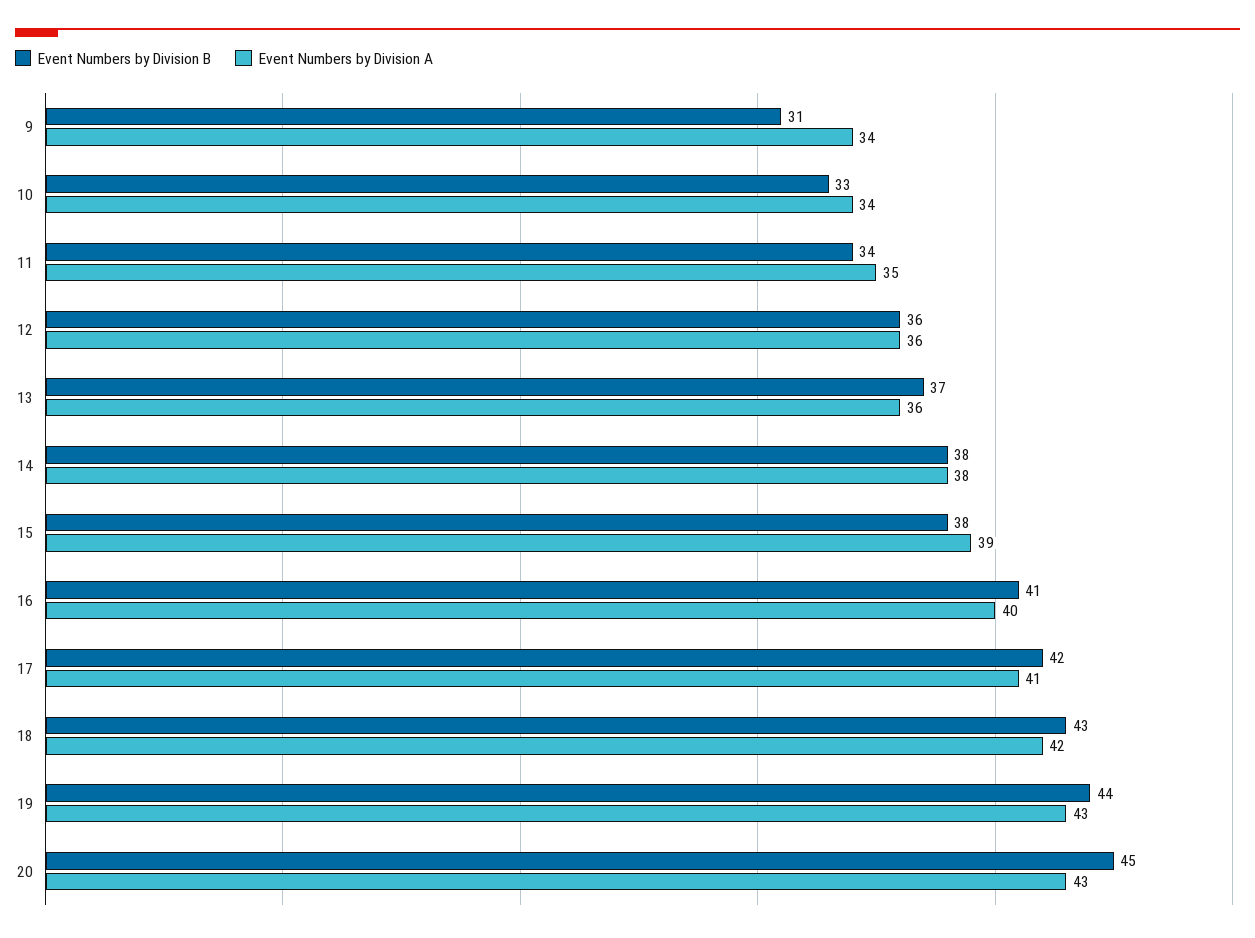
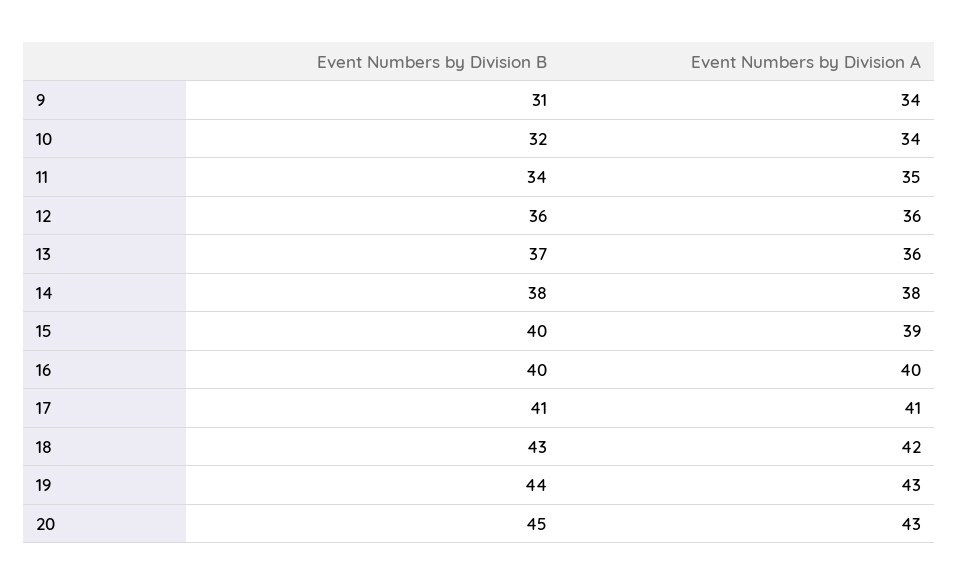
Event Numbers by Division B, 10: 33 -> 32
Event Numbers by Division B, 15: 38 -> 40
Event Numbers by Division B, 16: 41 -> 40
Event Numbers by Division B, 17: 42 -> 41

